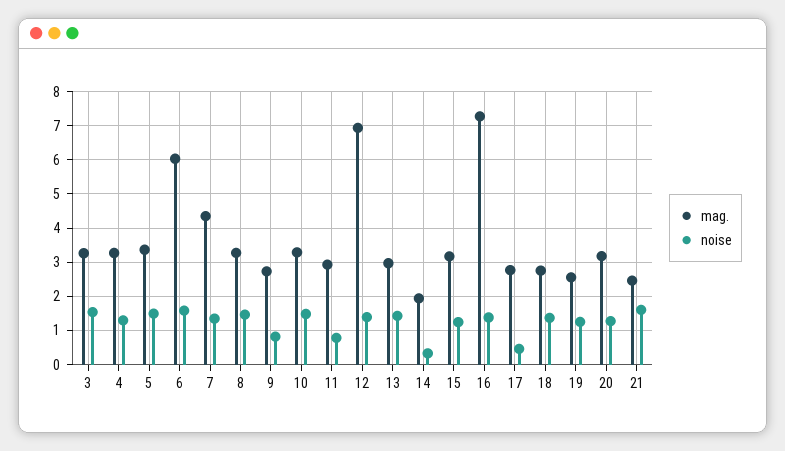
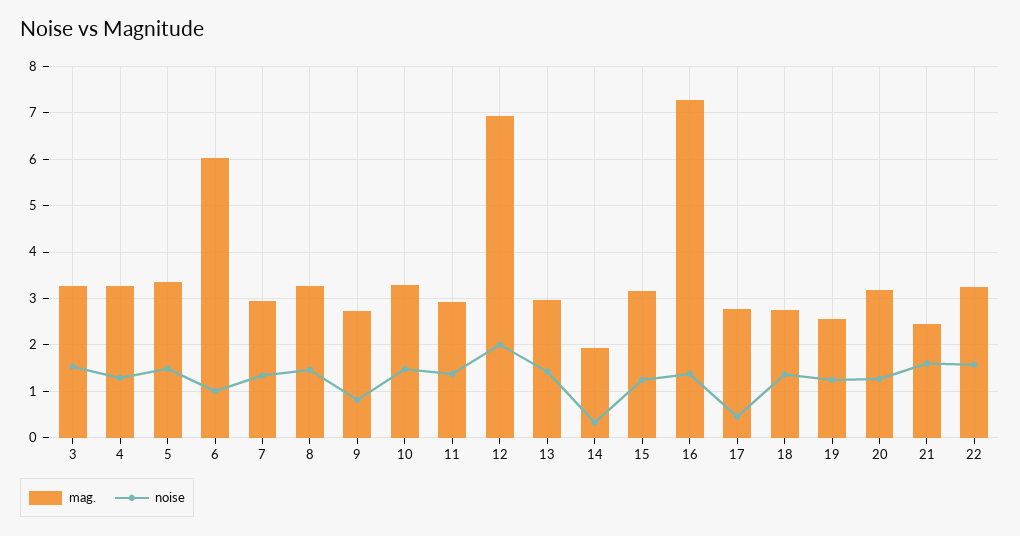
noise, 6: 1.6 -> 1
mag., 7: 4.4 -> 3
noise, 11: 0.8 -> 1.4
noise, 12: 1.4 -> 2
mag., 22: none -> 3.2
noise, 22: none -> 1.6

